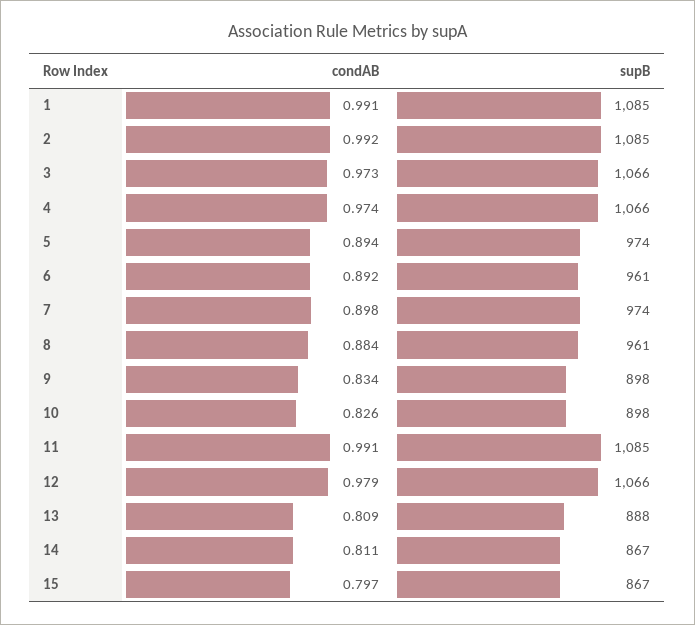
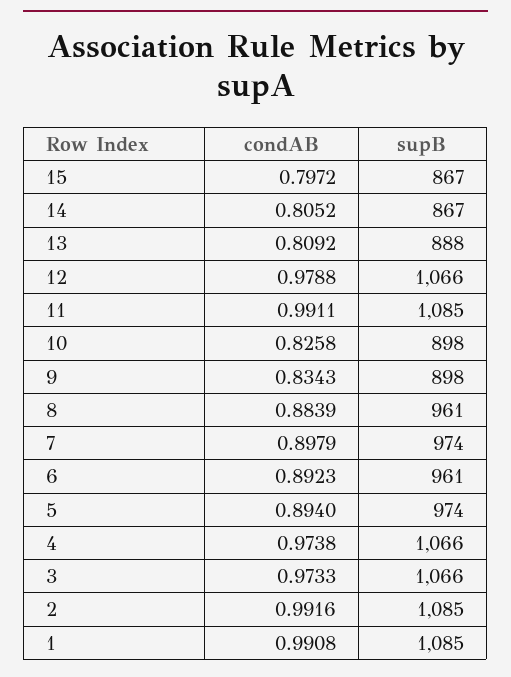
condAB, 14: 0.811 -> 0.8052

